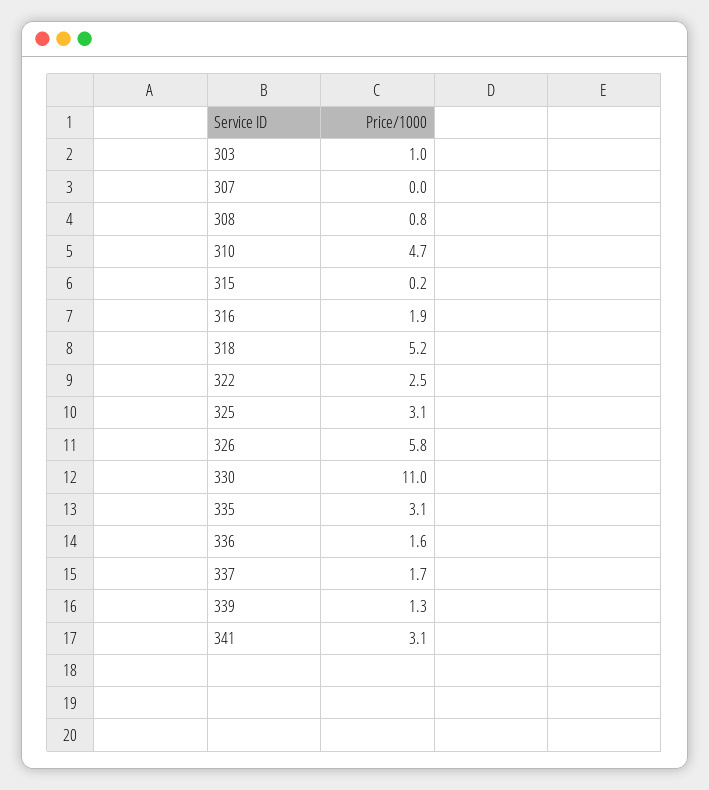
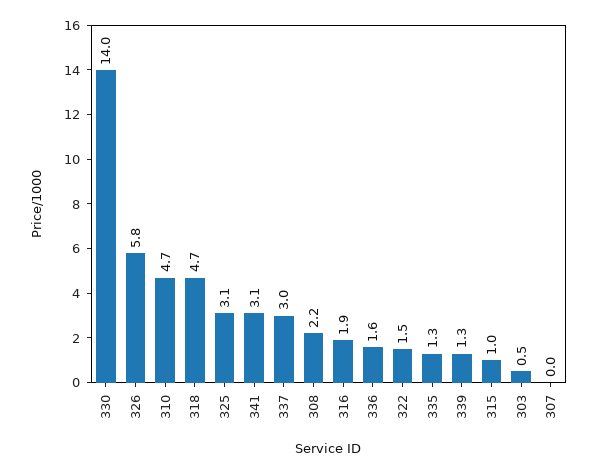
303: 1 -> 0.5
308: 0.8 -> 2.2
315: 0.2 -> 1
318: 5.2 -> 4.7
322: 2.5 -> 1.5
330: 11 -> 14
335: 3.1 -> 1.3
337: 1.7 -> 3

